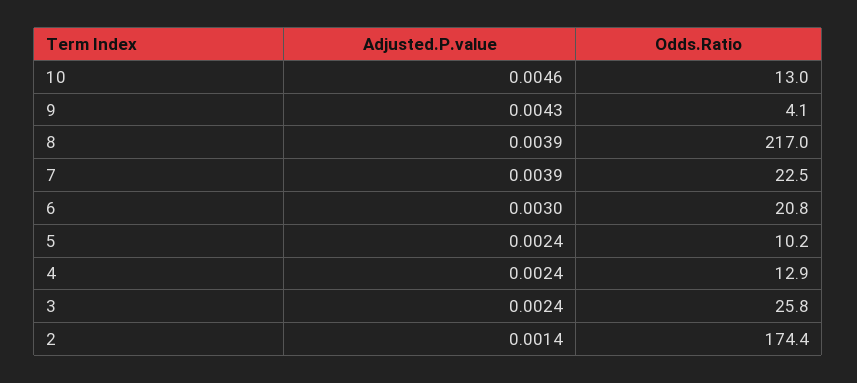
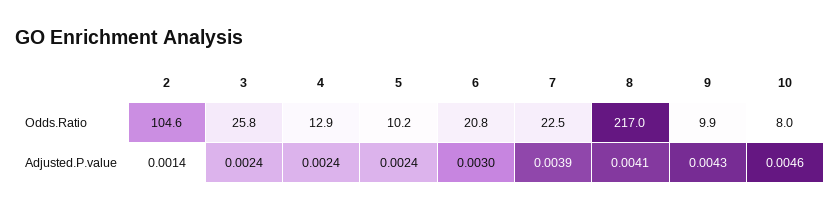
Odds.Ratio, 10: 13 -> 8
Odds.Ratio, 9: 4.1 -> 9.9
Adjusted.P.value, 8: 0.0039 -> 0.0041
Odds.Ratio, 2: 174.4 -> 104.6

